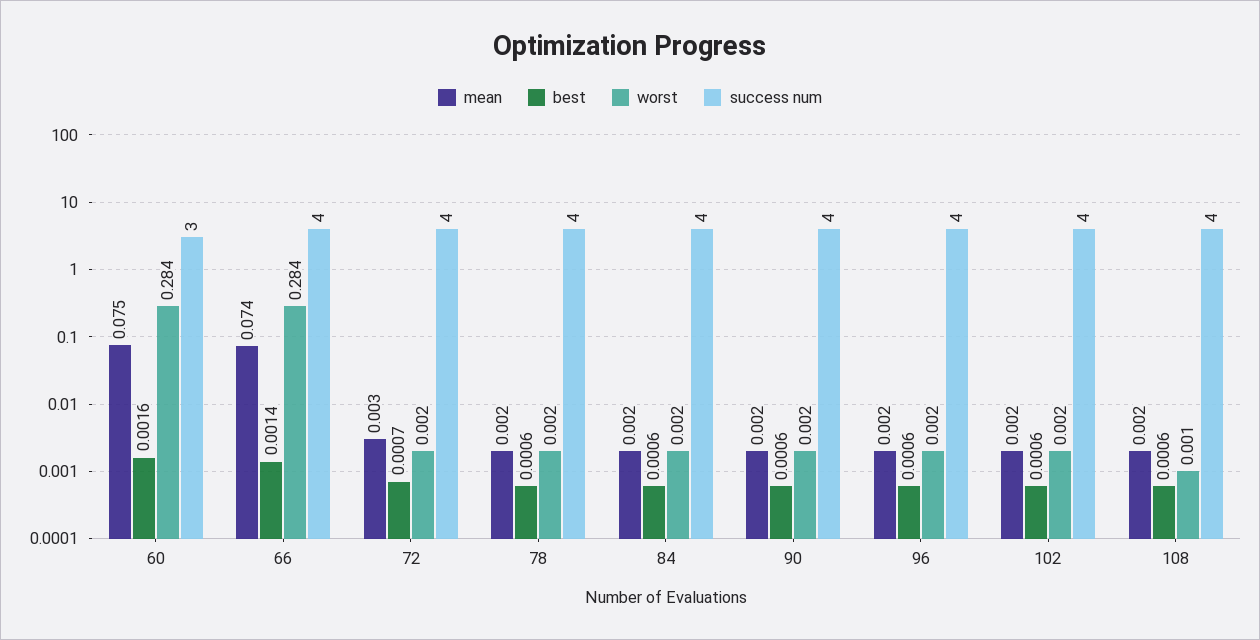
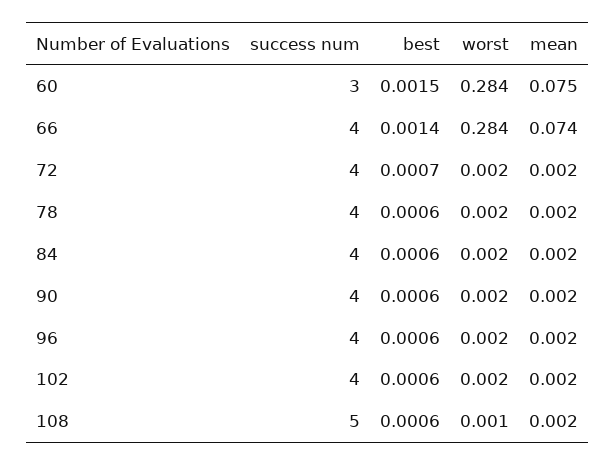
best, 60: 0.0016 -> 0.0015
mean, 72: 0.003 -> 0.002
success num, 108: 4 -> 5

